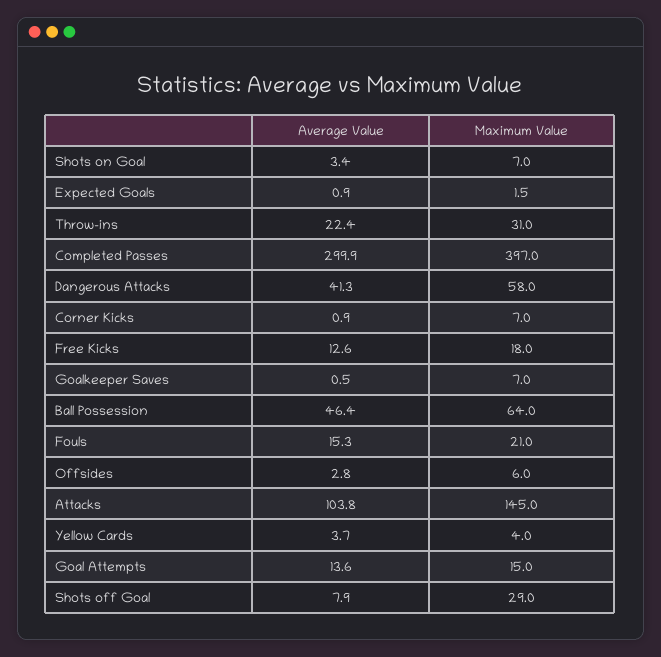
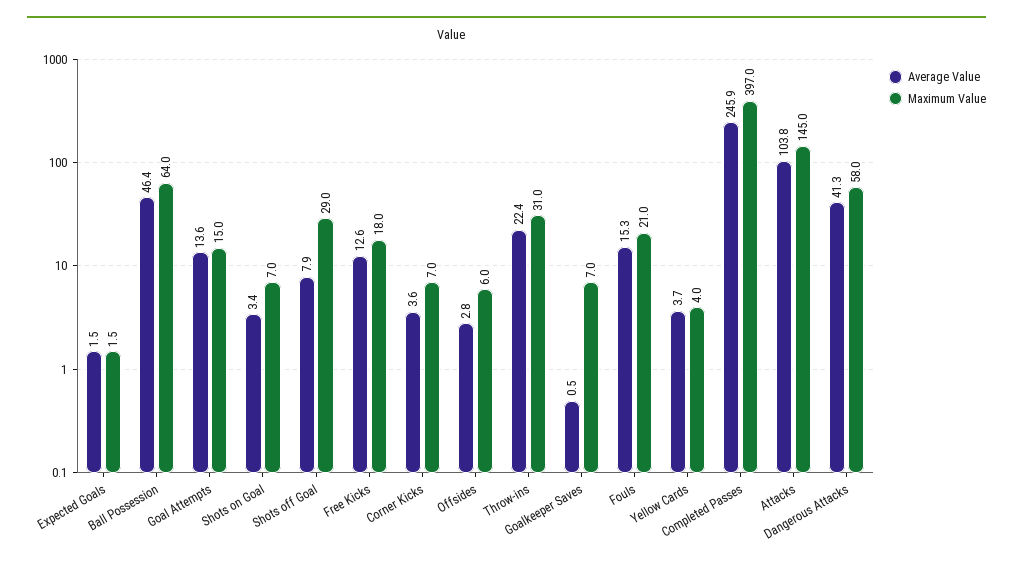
Average Value, Expected Goals: 0.9 -> 1.5
Average Value, Completed Passes: 299.9 -> 245.9
Average Value, Corner Kicks: 0.9 -> 3.6

